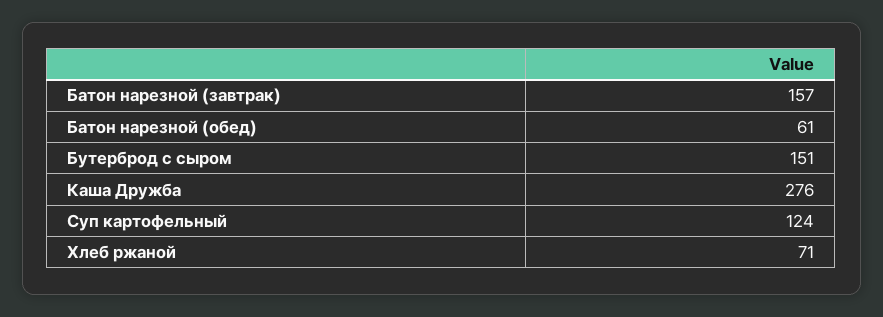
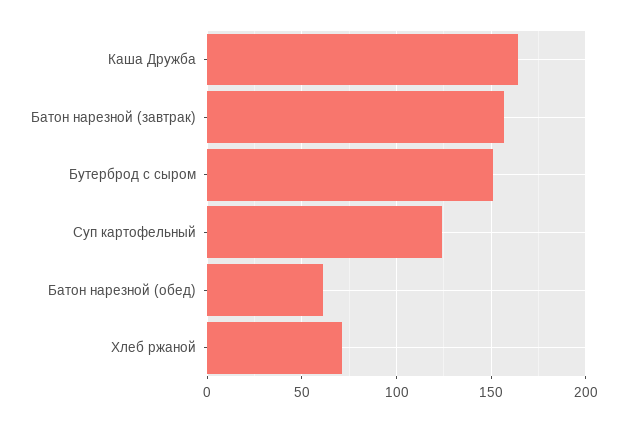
Каша Дружба: 276 -> 165

